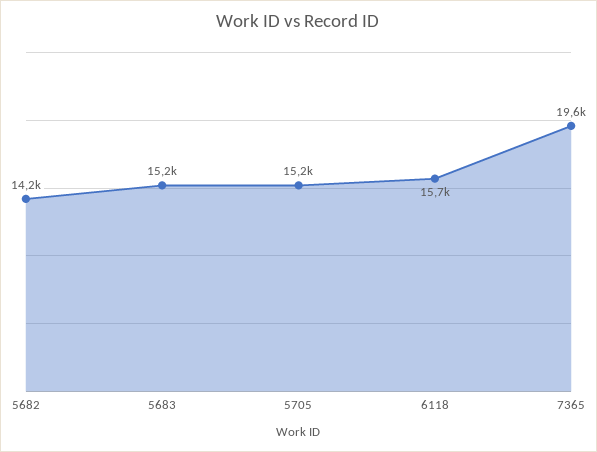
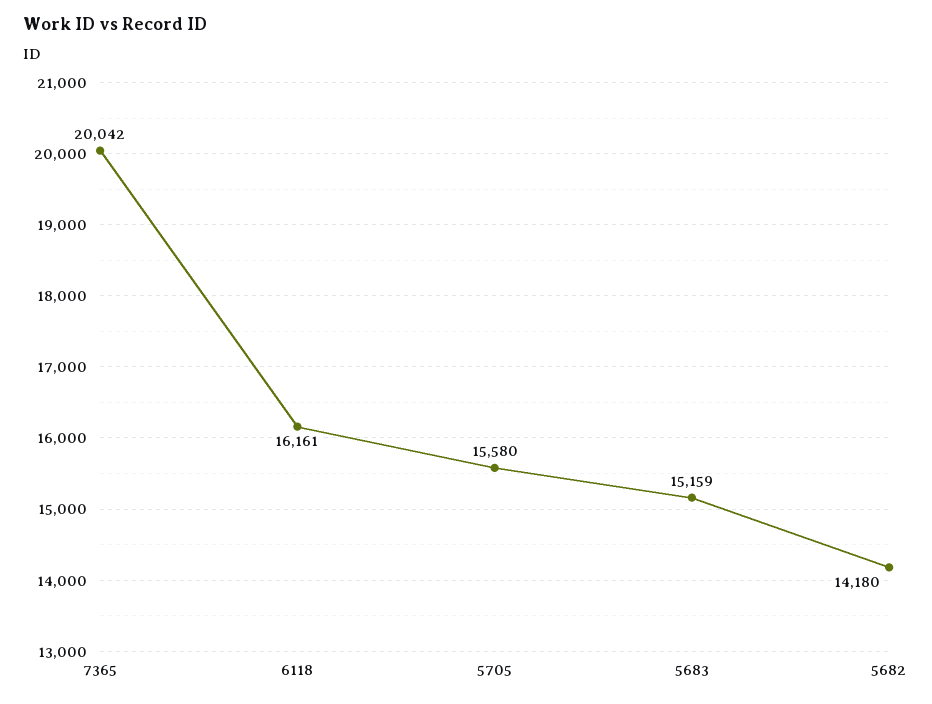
5705: 15200 -> 15580
6118: 15700 -> 16161
7365: 19600 -> 20042

